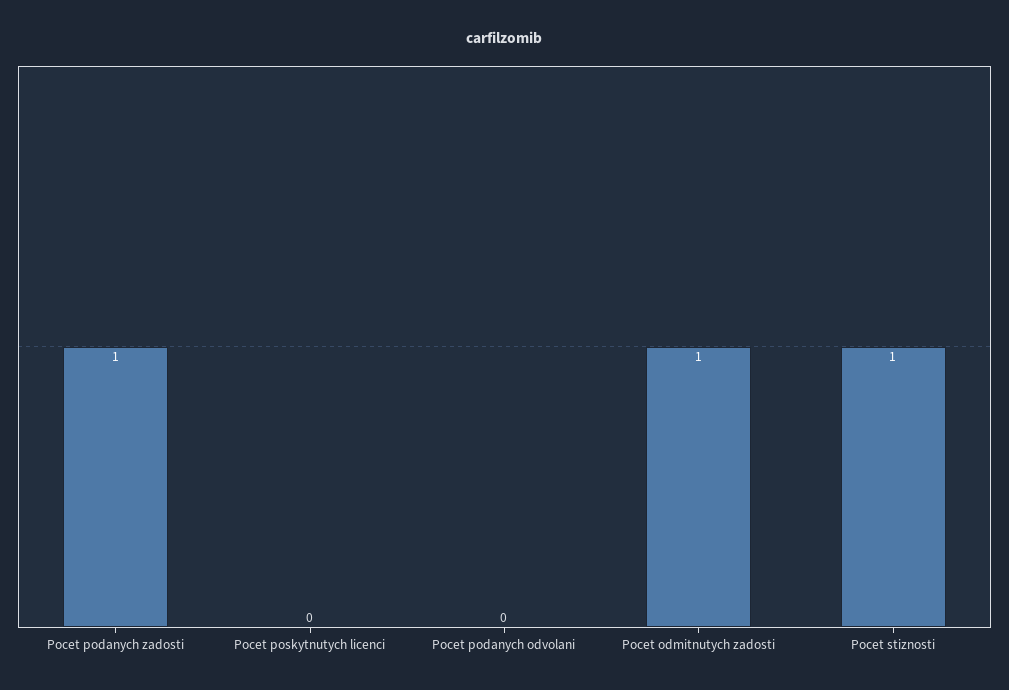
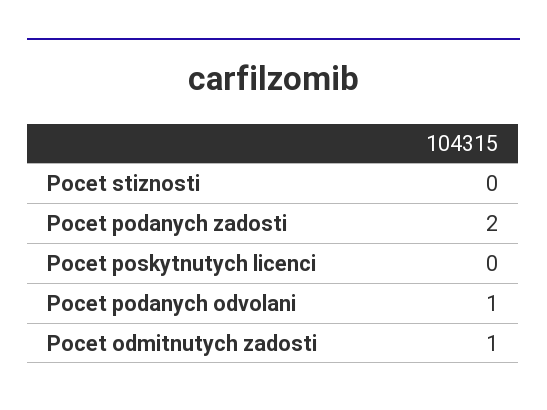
Pocet podanych zadosti: 1 -> 2
Pocet podanych odvolani: 0 -> 1
Pocet stiznosti: 1 -> 0

